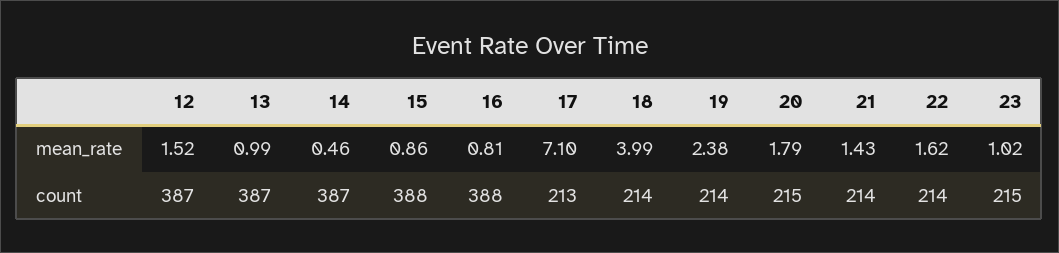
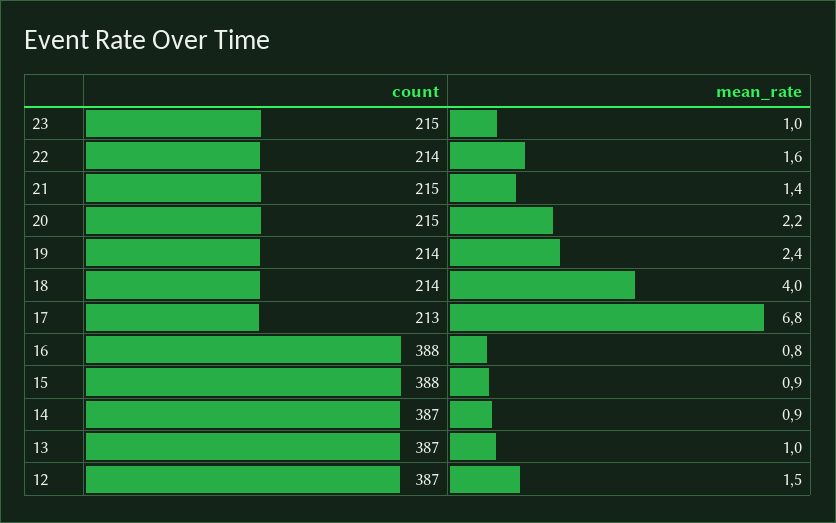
14, mean_rate: 0.46 -> 0.9
17, mean_rate: 7.1 -> 6.8
20, mean_rate: 1.79 -> 2.2
21, count: 214 -> 215

